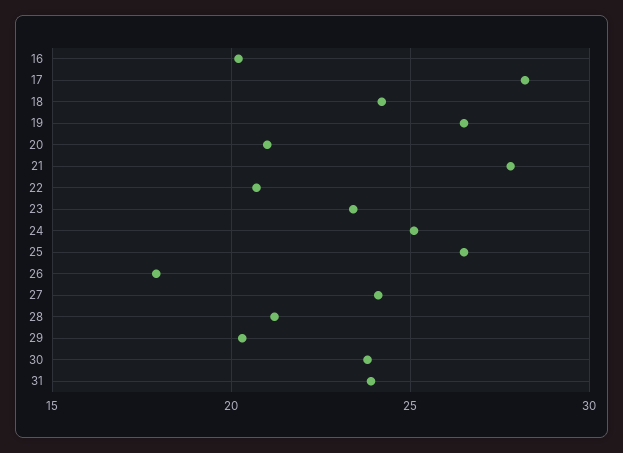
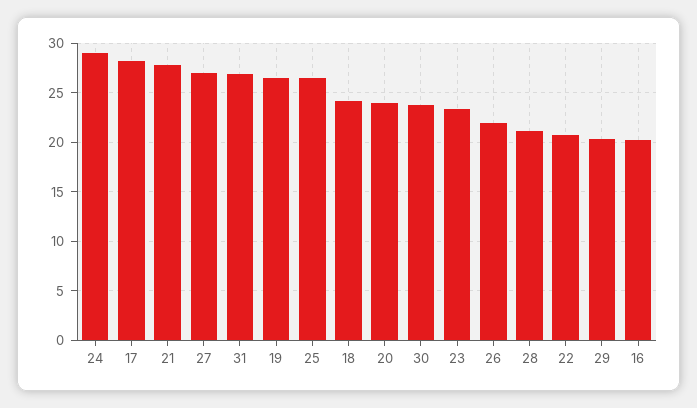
20: 21 -> 24
24: 25 -> 29
26: 18 -> 22
27: 24 -> 27
31: 24 -> 27

